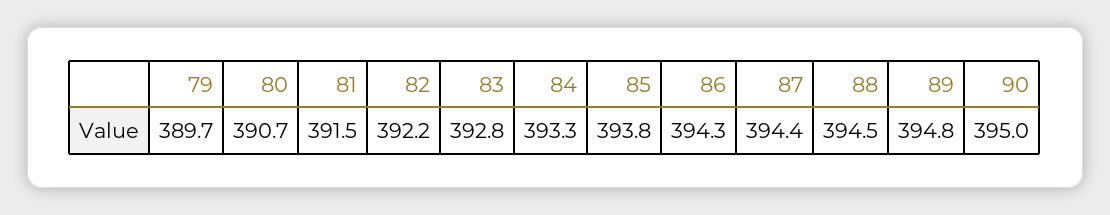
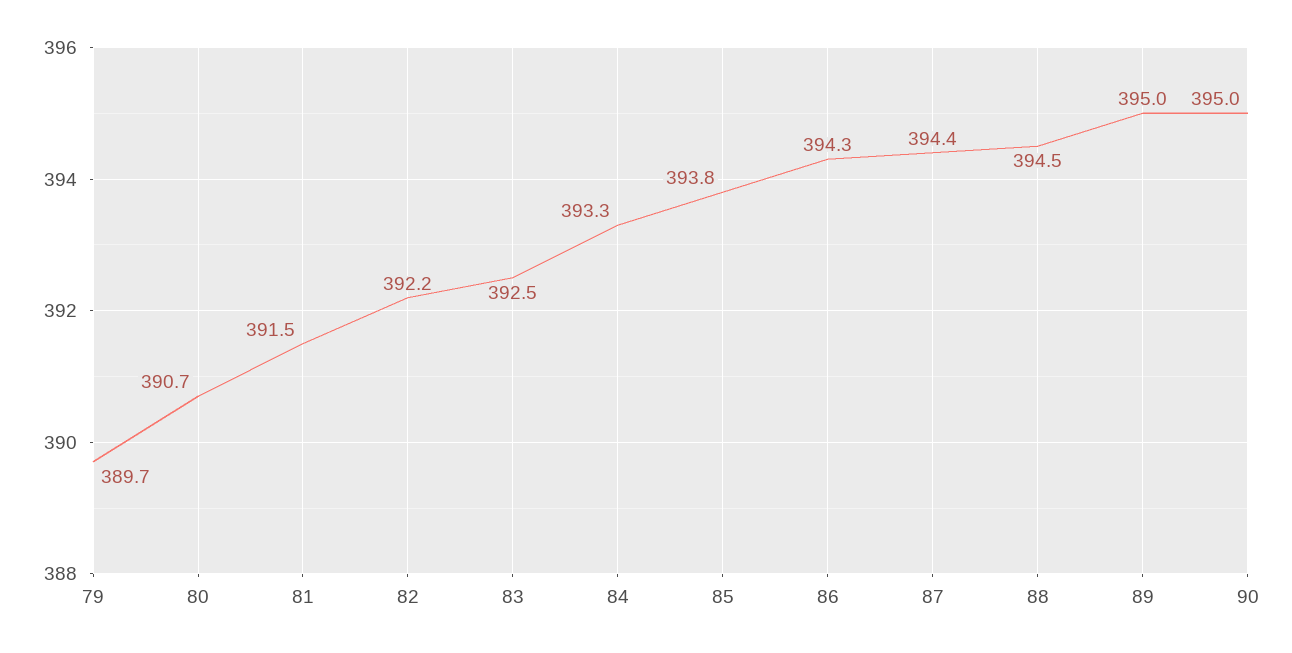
83: 392.8 -> 392.5
89: 394.8 -> 395

